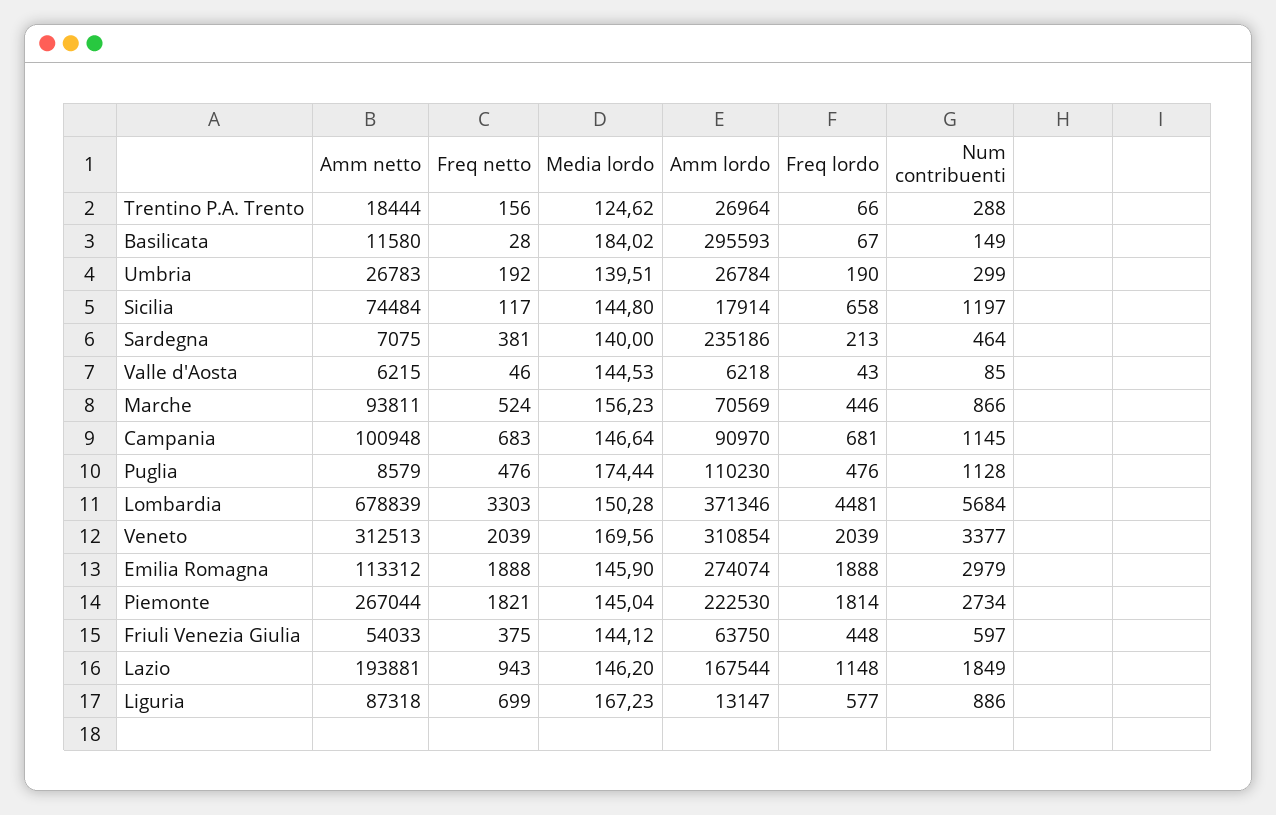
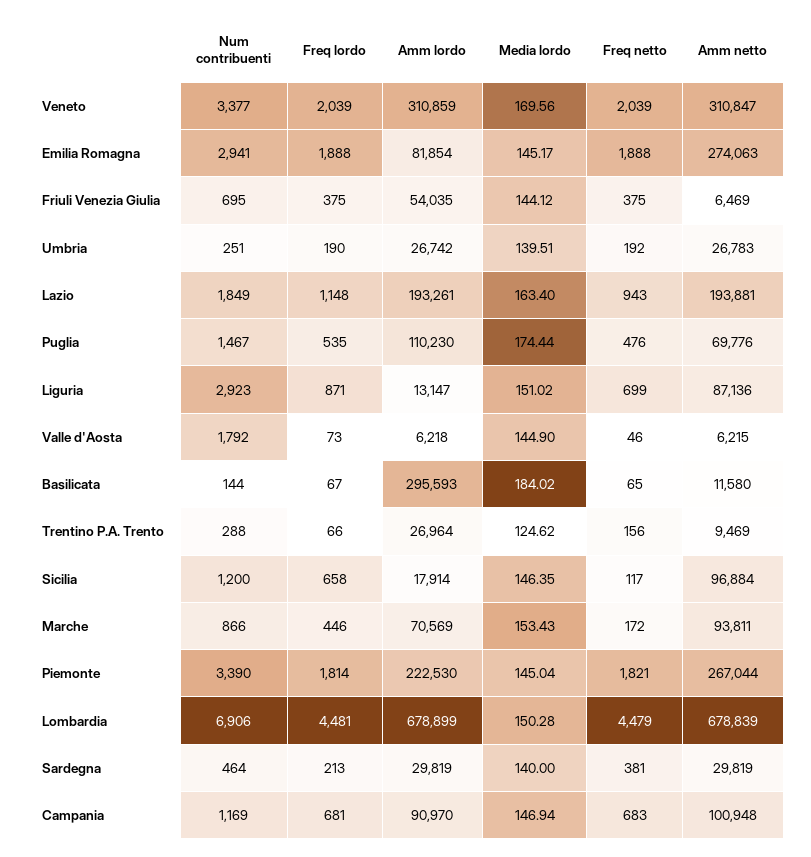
Amm netto, Trentino P.A. Trento: 18444 -> 9469
Freq netto, Basilicata: 28 -> 65
Num contribuenti, Basilicata: 149 -> 144
Amm lordo, Umbria: 26784 -> 26742
Num contribuenti, Umbria: 299 -> 251
Amm netto, Sicilia: 74484 -> 96884
Media lordo, Sicilia: 144.8 -> 146.35
Num contribuenti, Sicilia: 1197 -> 1200
Amm netto, Sardegna: 7075 -> 29819
Amm lordo, Sardegna: 235186 -> 29819
Media lordo, Valle d'Aosta: 144.53 -> 144.9
Freq lordo, Valle d'Aosta: 43 -> 73
Num contribuenti, Valle d'Aosta: 85 -> 1792
Freq netto, Marche: 524 -> 172
Media lordo, Marche: 156.23 -> 153.43
Media lordo, Campania: 146.64 -> 146.94
Num contribuenti, Campania: 1145 -> 1169
Amm netto, Puglia: 8579 -> 69776
Freq lordo, Puglia: 476 -> 535
Num contribuenti, Puglia: 1128 -> 1467
Freq netto, Lombardia: 3303 -> 4479
Amm lordo, Lombardia: 371346 -> 678899
Num contribuenti, Lombardia: 5684 -> 6906
Amm netto, Veneto: 312513 -> 310847
Amm lordo, Veneto: 310854 -> 310859
Amm netto, Emilia Romagna: 113312 -> 274063
Media lordo, Emilia Romagna: 145.9 -> 145.17
Amm lordo, Emilia Romagna: 274074 -> 81854
Num contribuenti, Emilia Romagna: 2979 -> 2941
Num contribuenti, Piemonte: 2734 -> 3390
Amm netto, Friuli Venezia Giulia: 54033 -> 6469
Amm lordo, Friuli Venezia Giulia: 63750 -> 54035
Freq lordo, Friuli Venezia Giulia: 448 -> 375
Num contribuenti, Friuli Venezia Giulia: 597 -> 695
Media lordo, Lazio: 146.2 -> 163.4
Amm lordo, Lazio: 167544 -> 193261
Amm netto, Liguria: 87318 -> 87136
Media lordo, Liguria: 167.23 -> 151.02
Freq lordo, Liguria: 577 -> 871
Num contribuenti, Liguria: 886 -> 2923

